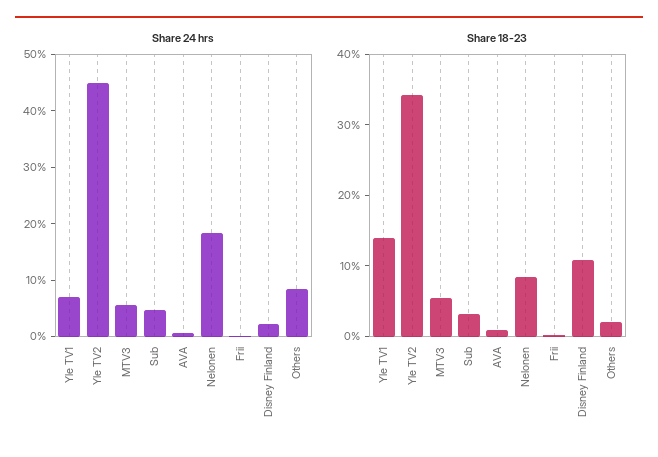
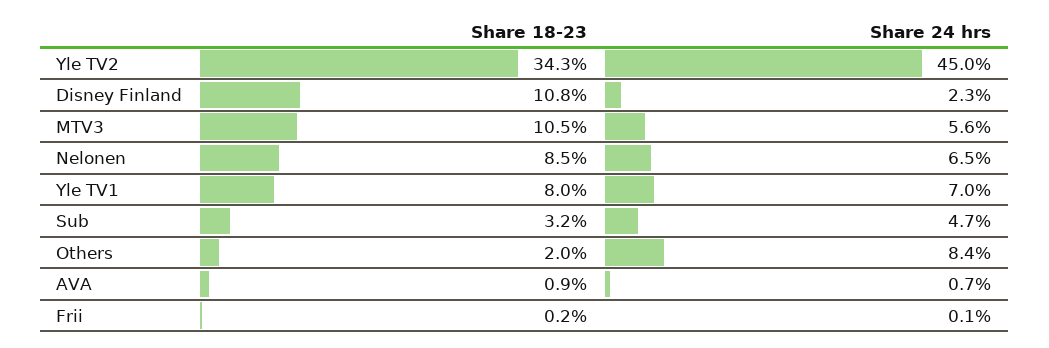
Share 24 hrs, Nelonen: 18 -> 6.5
Share 18-23, Yle TV1: 14 -> 8
Share 18-23, MTV3: 6 -> 10.5

